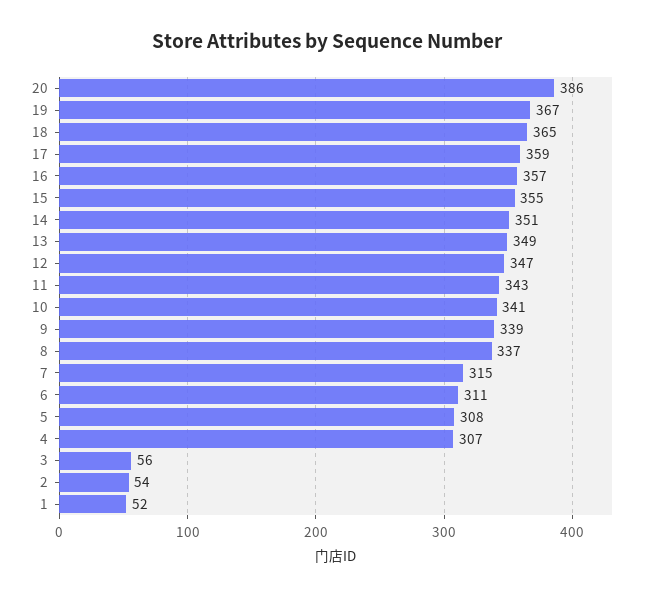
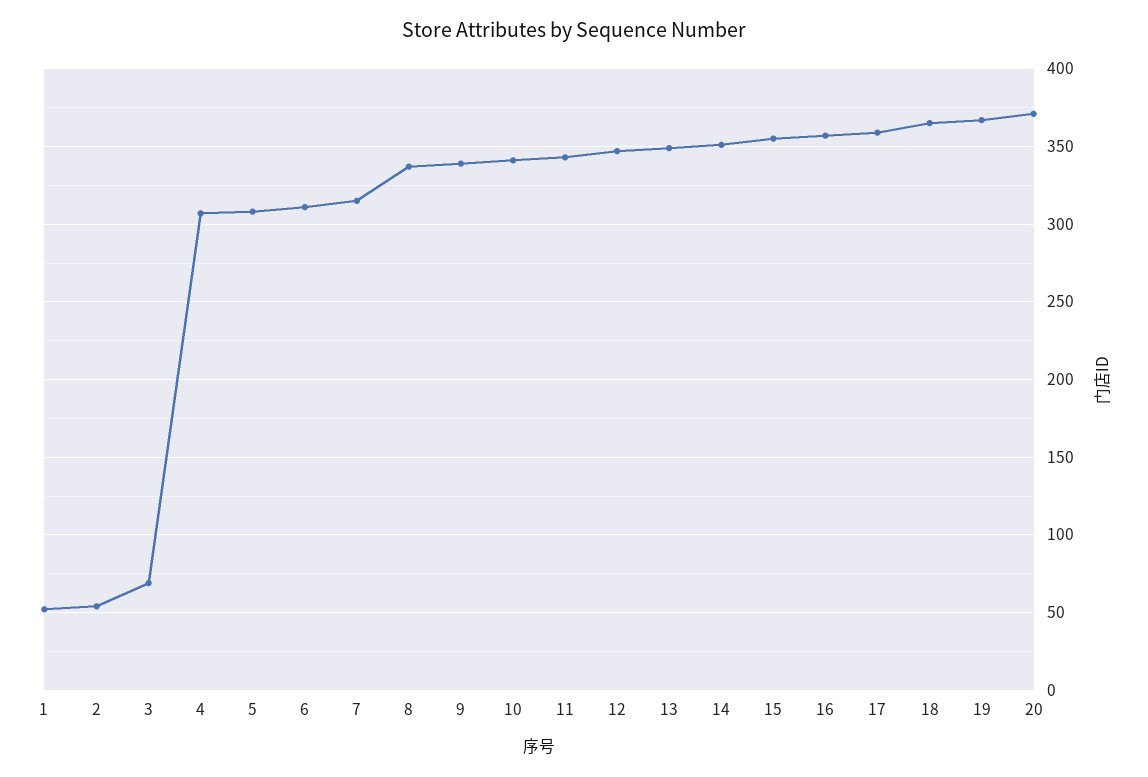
20: 386 -> 370
3: 56 -> 70

